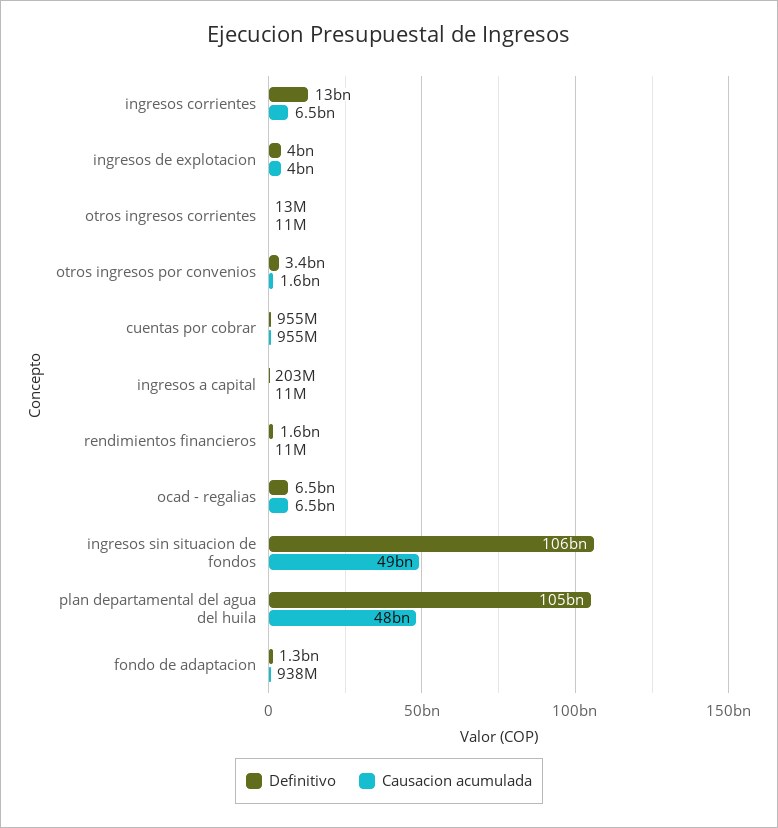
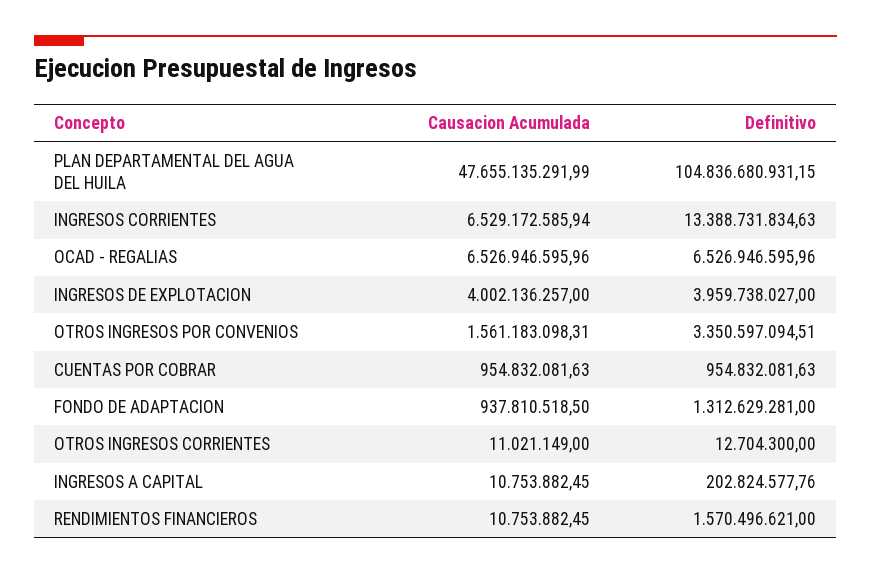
Definitivo, ingresos sin situacion de fondos: 106000000000 -> none
Causacion acumulada, ingresos sin situacion de fondos: 49000000000 -> none

